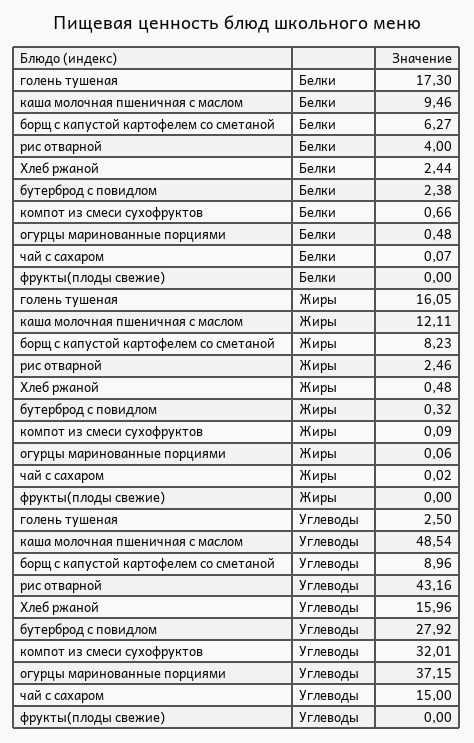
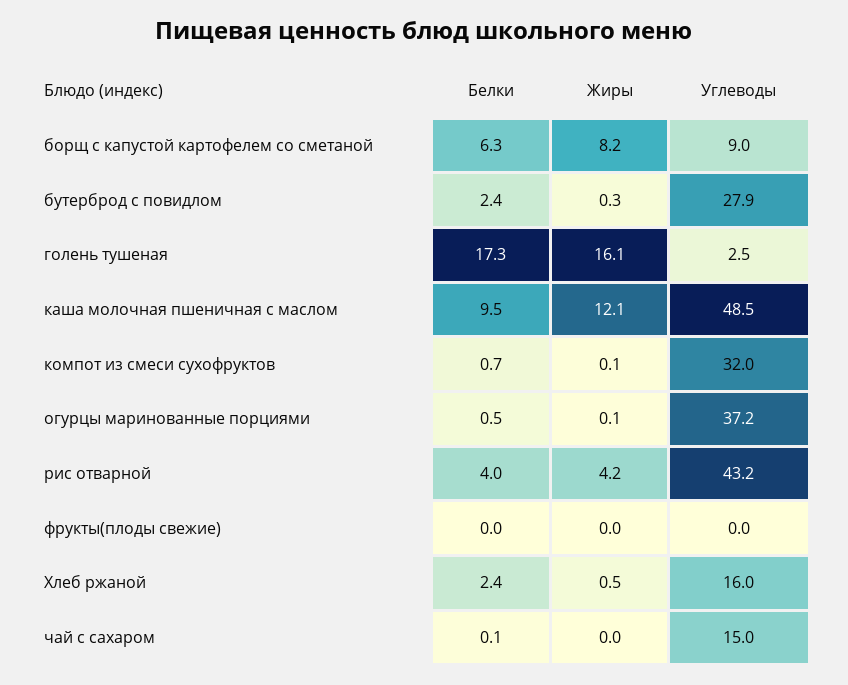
рис отварной, Жиры: 2.46 -> 4.2

